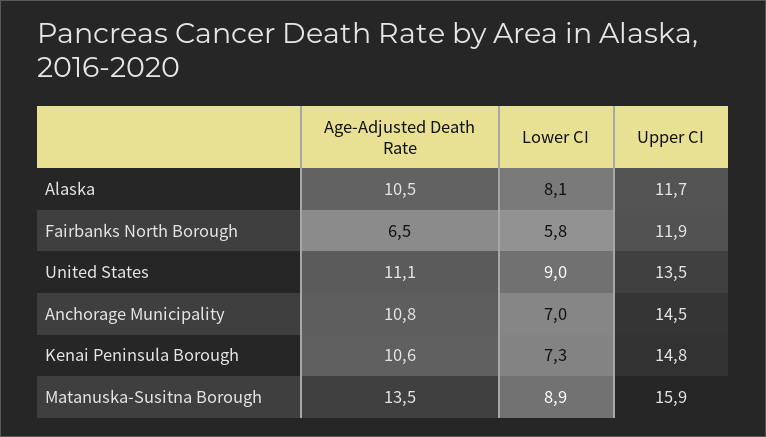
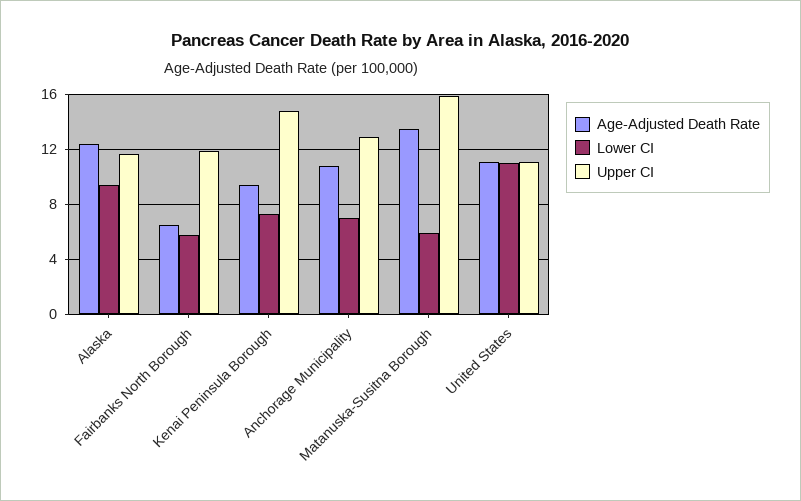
Age-Adjusted Death Rate, Alaska: 10.5 -> 12.5
Lower CI, Alaska: 8.1 -> 9.5
Lower CI, United States: 9 -> 11
Upper CI, United States: 13.5 -> 11
Upper CI, Anchorage Municipality: 14.5 -> 13
Age-Adjusted Death Rate, Kenai Peninsula Borough: 10.6 -> 9.5
Lower CI, Matanuska-Susitna Borough: 8.9 -> 6

